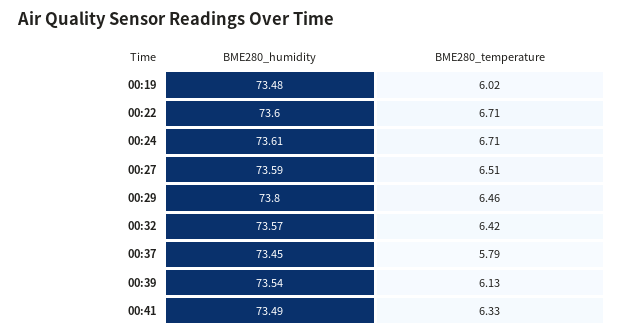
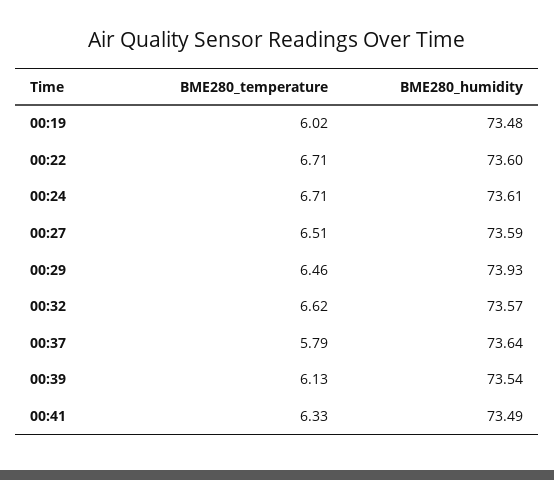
BME280_humidity, 00:29: 73.8 -> 73.93
BME280_temperature, 00:32: 6.42 -> 6.62
BME280_humidity, 00:37: 73.45 -> 73.64

